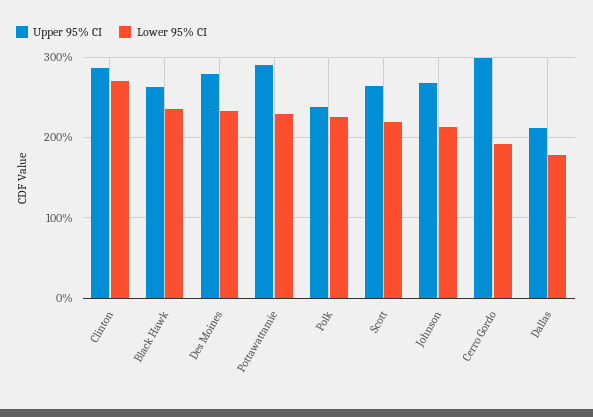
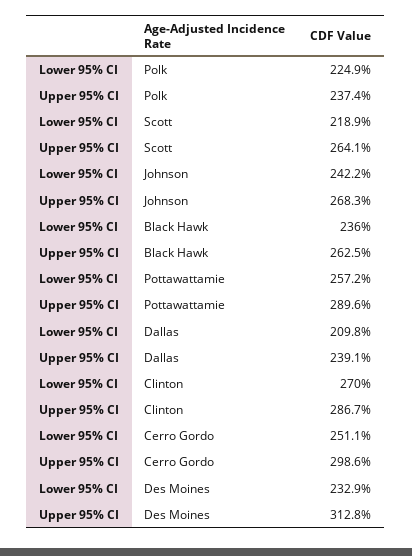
Upper 95% CI, Des Moines: 280 -> 312.8
Lower 95% CI, Pottawattamie: 230 -> 257.2
Lower 95% CI, Johnson: 210 -> 242.2
Lower 95% CI, Cerro Gordo: 190 -> 251.1
Upper 95% CI, Dallas: 210 -> 239.1
Lower 95% CI, Dallas: 180 -> 209.8

